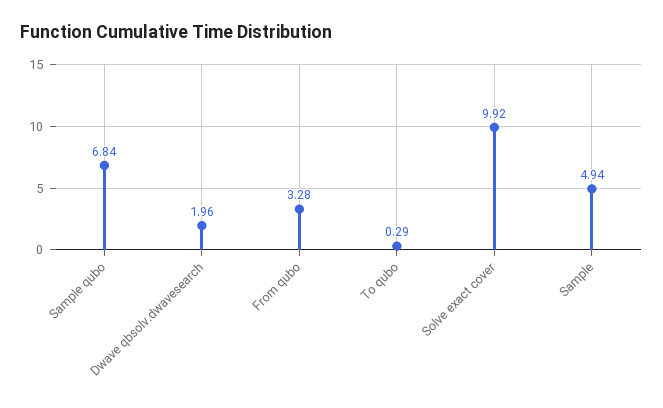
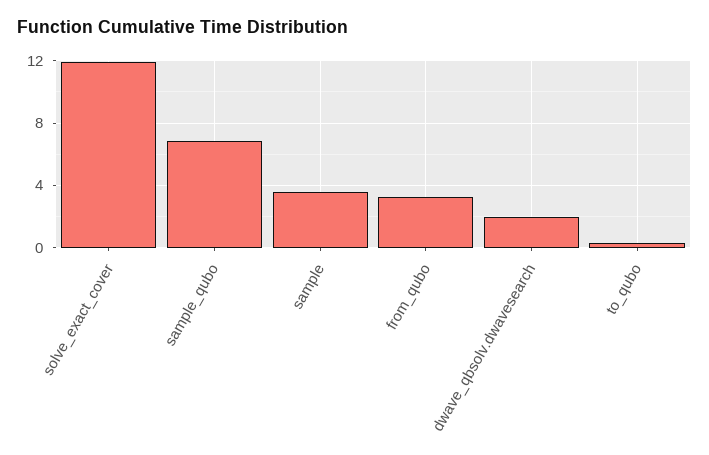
Solve exact cover: 9.92 -> 12
Sample: 4.94 -> 3.5

